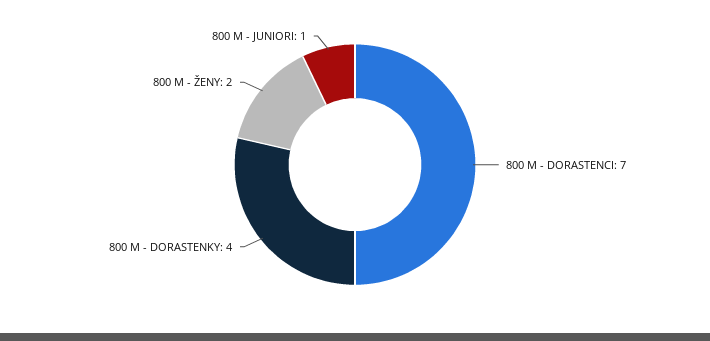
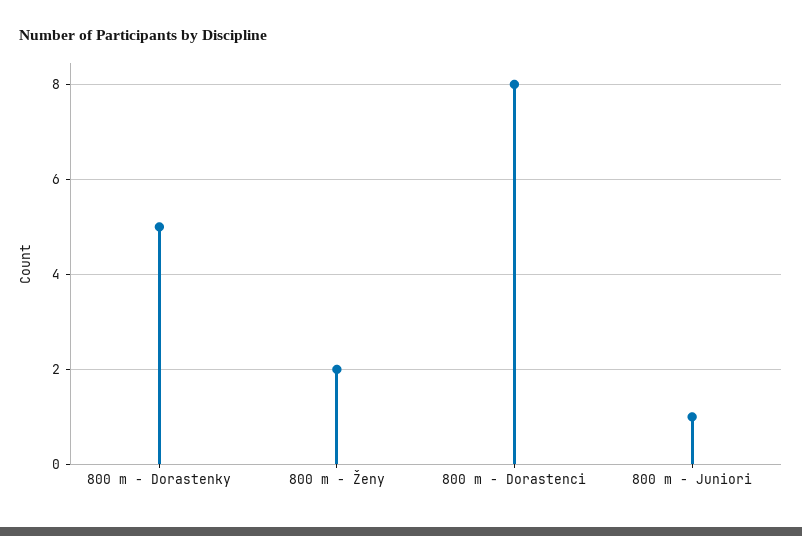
800 M - DORASTENCI: 7 -> 8
800 M - DORASTENKY: 4 -> 5

